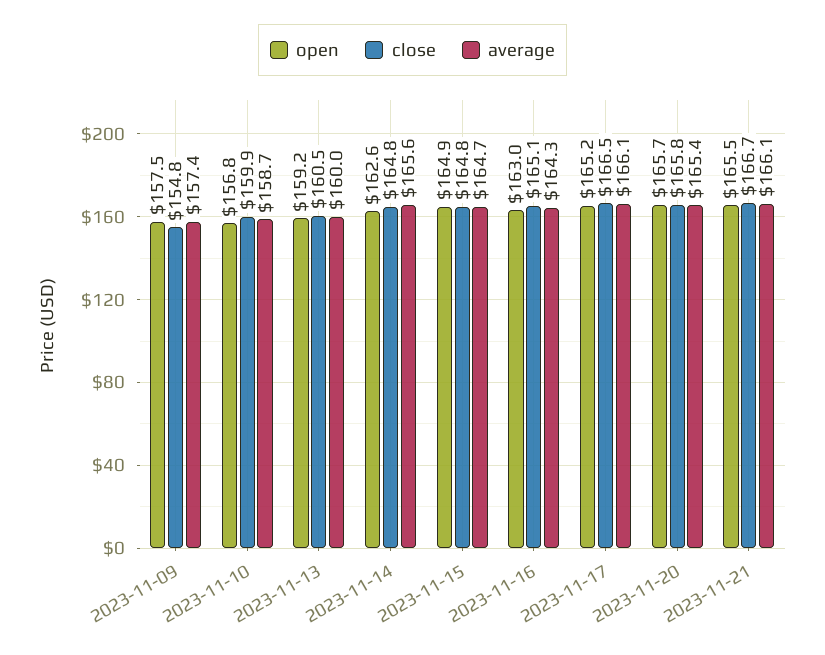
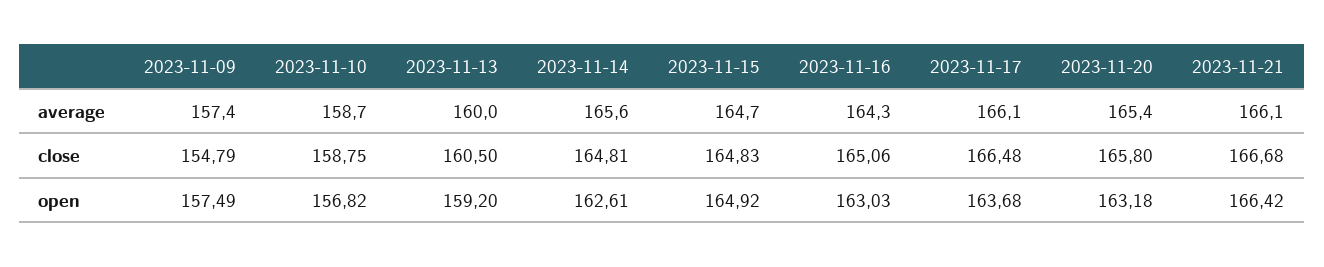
close, 2023-11-10: 159.9 -> 158.75
open, 2023-11-17: 165.2 -> 163.68
open, 2023-11-20: 165.7 -> 163.18
open, 2023-11-21: 165.5 -> 166.42

